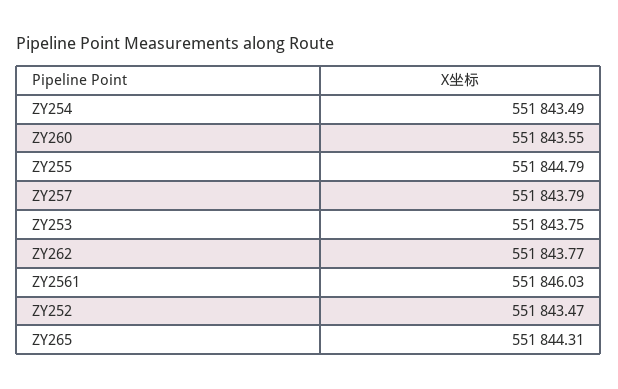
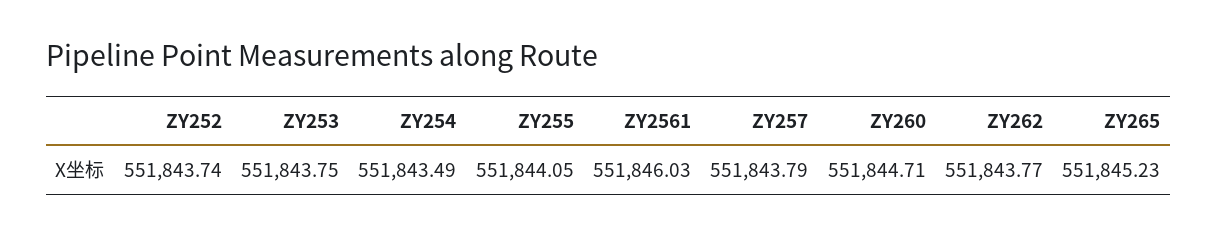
ZY260: 551843.55 -> 551844.71
ZY255: 551844.79 -> 551844.05
ZY252: 551843.47 -> 551843.74
ZY265: 551844.31 -> 551845.23

